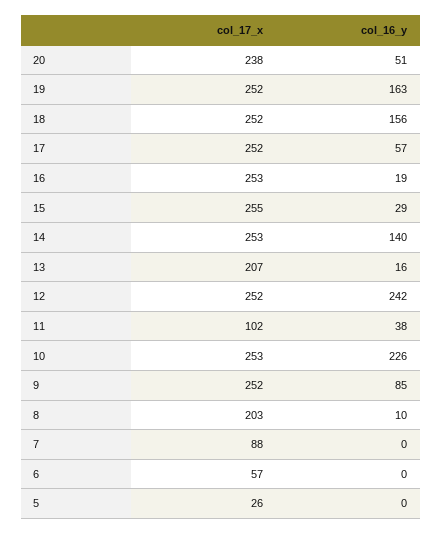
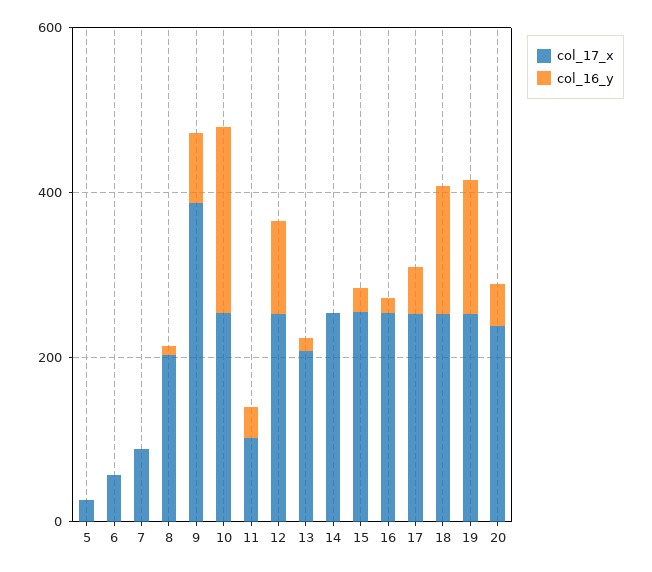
col_16_y, 14: 140 -> 0
col_16_y, 12: 242 -> 100
col_17_x, 9: 252 -> 400

